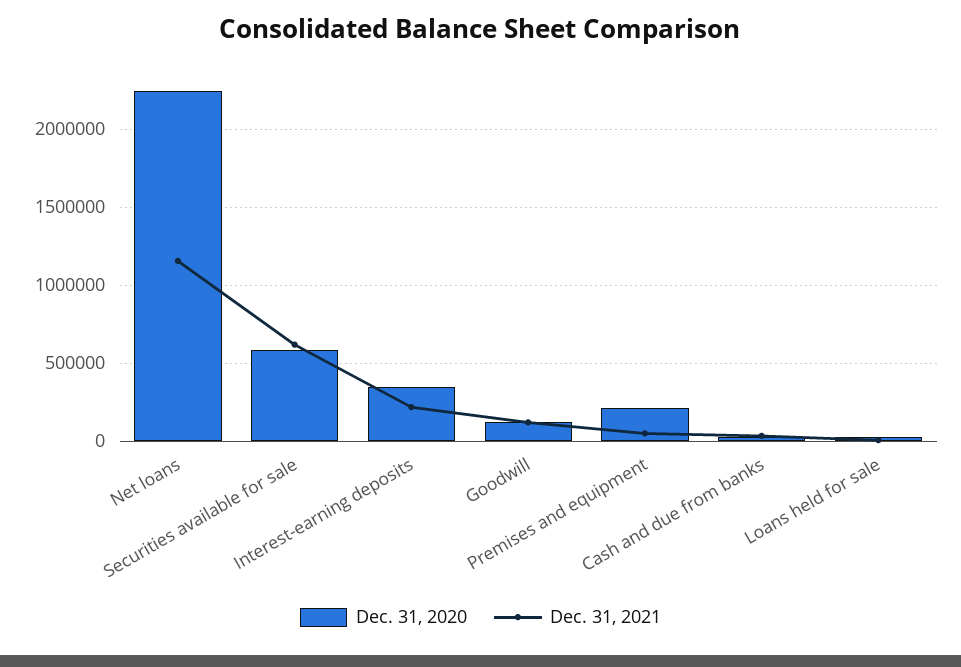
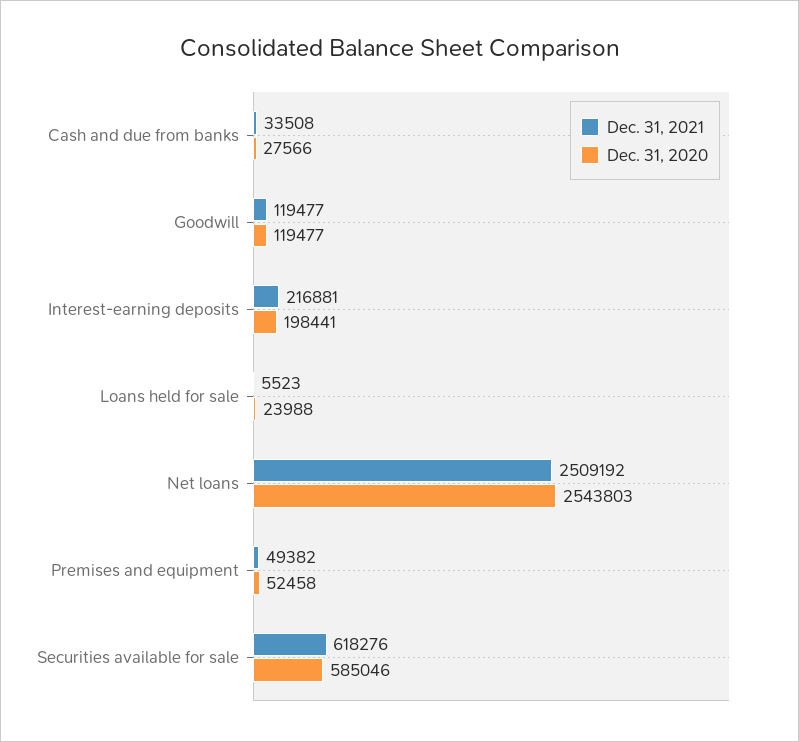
Dec. 31, 2020, Net loans: 2250000 -> 2543803
Dec. 31, 2021, Net loans: 1150000 -> 2509192
Dec. 31, 2020, Interest-earning deposits: 350000 -> 198441
Dec. 31, 2020, Premises and equipment: 200000 -> 52458

